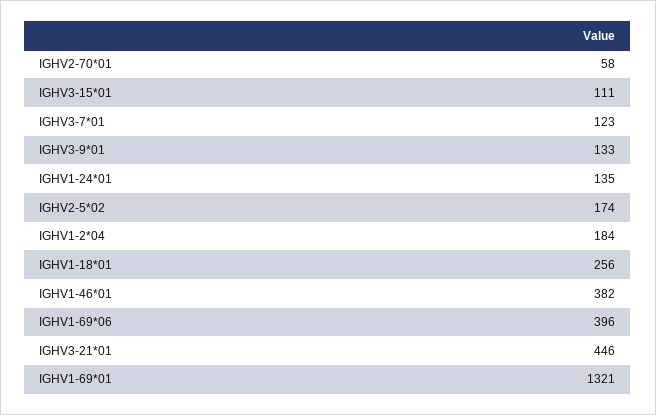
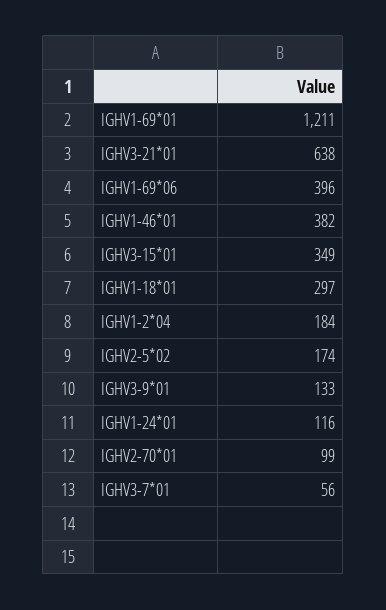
IGHV2-70*01: 58 -> 99
IGHV3-15*01: 111 -> 349
IGHV3-7*01: 123 -> 56
IGHV1-24*01: 135 -> 116
IGHV1-18*01: 256 -> 297
IGHV3-21*01: 446 -> 638
IGHV1-69*01: 1321 -> 1211

